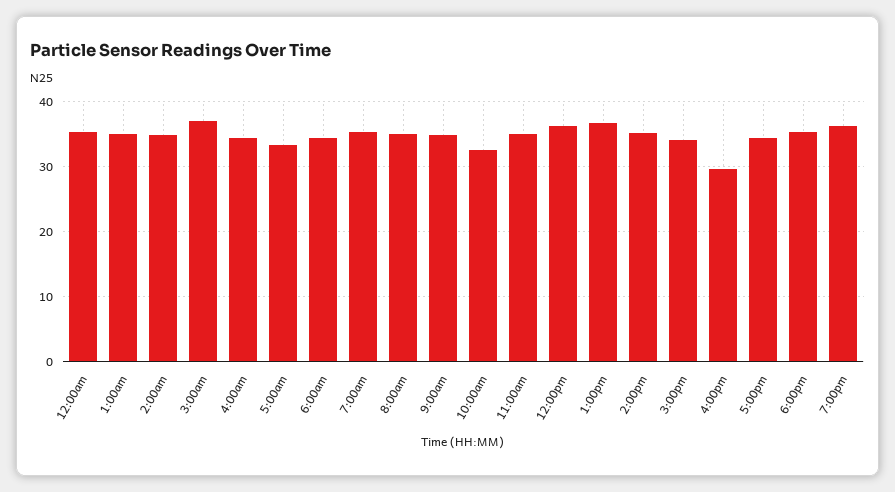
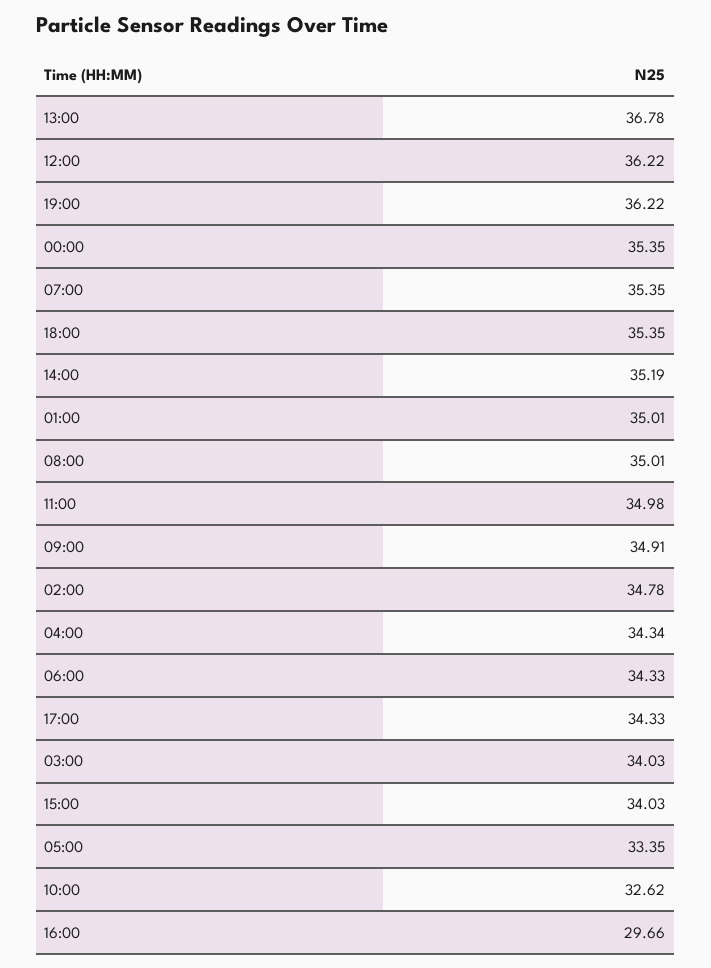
3:00am: 37 -> 34.03

